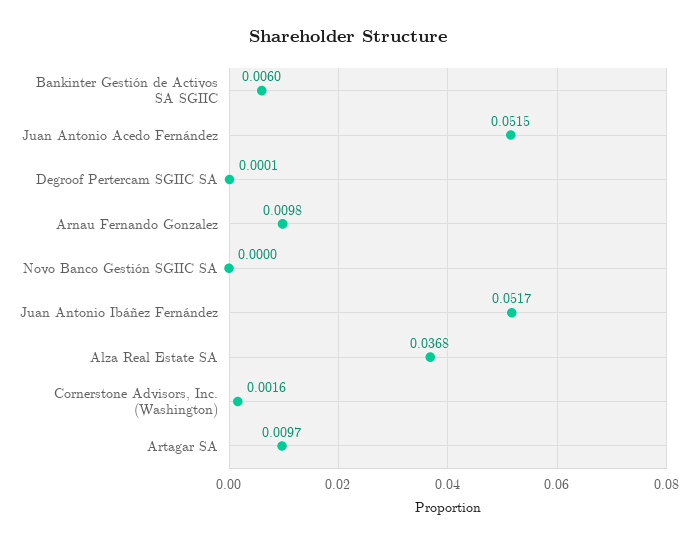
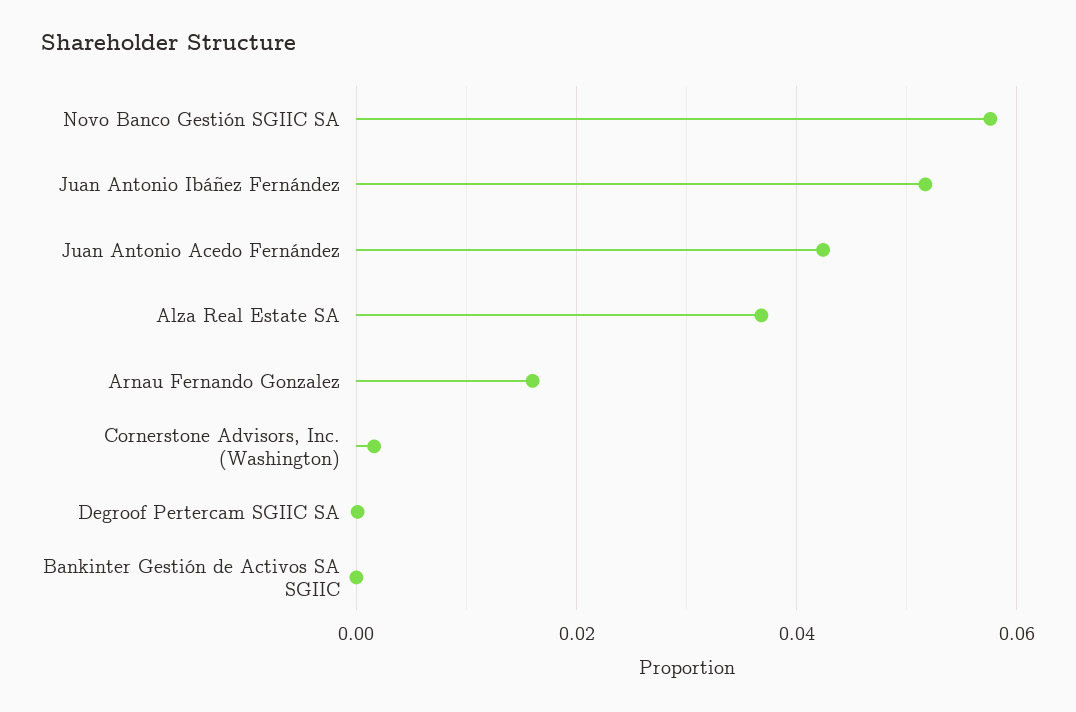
Bankinter Gestión de Activos SA SGIIC: 0.006 -> 0
Juan Antonio Acedo Fernández: 0.0515 -> 0.042
Arnau Fernando Gonzalez: 0.0098 -> 0.016
Novo Banco Gestión SGIIC SA: 0 -> 0.058
Artagar SA: 0.0097 -> none

